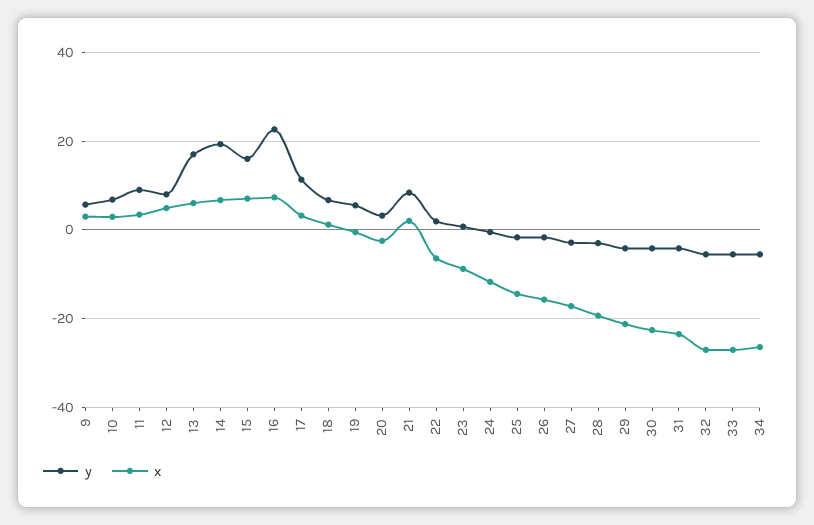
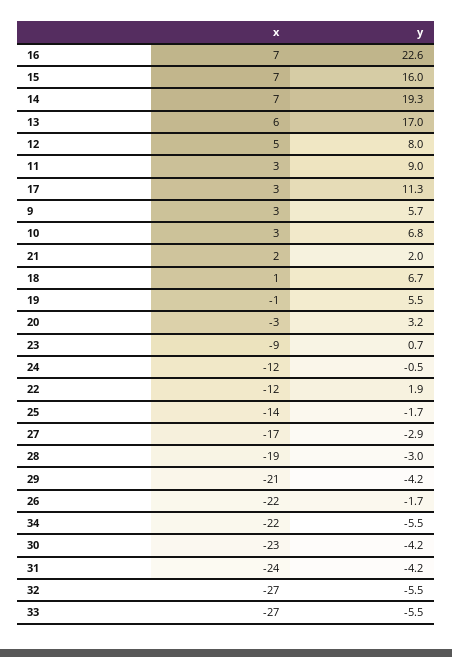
y, 21: 8 -> 2
x, 22: -6 -> -12
x, 26: -16 -> -22
x, 34: -26 -> -22

